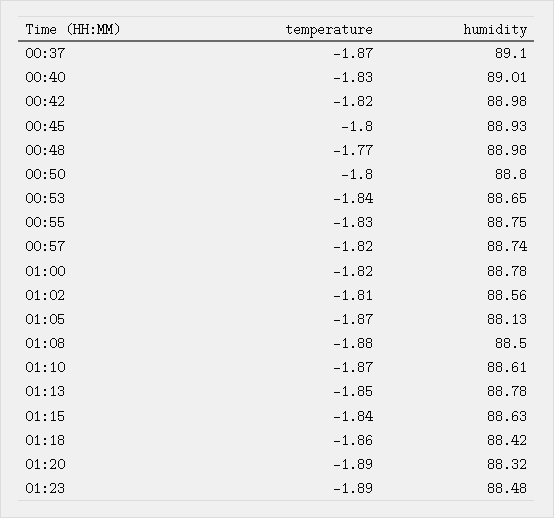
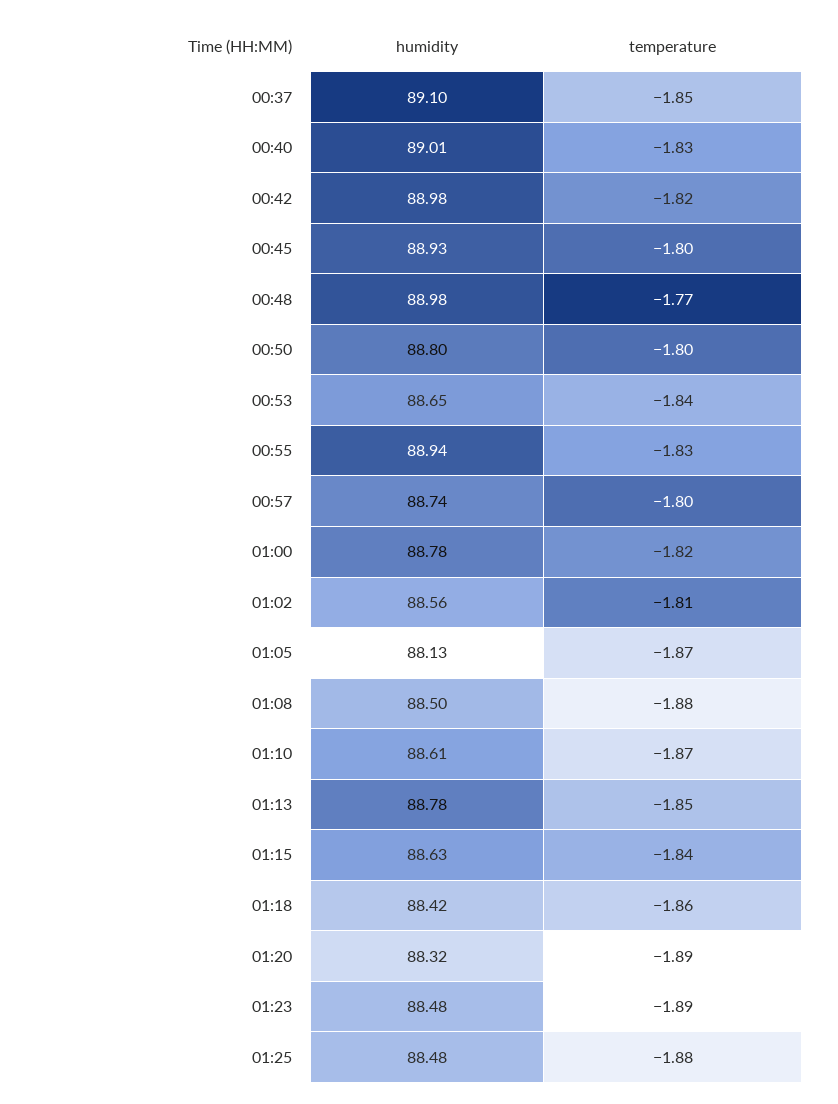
temperature, 00:37: -1.87 -> -1.85
humidity, 00:55: 88.75 -> 88.94
temperature, 00:57: -1.82 -> -1.8
humidity, 01:25: none -> 88.48
temperature, 01:25: none -> -1.88

